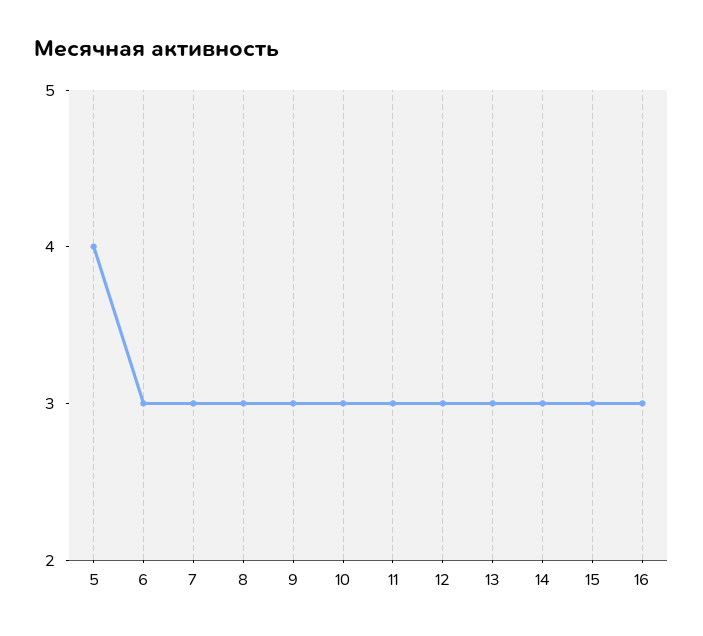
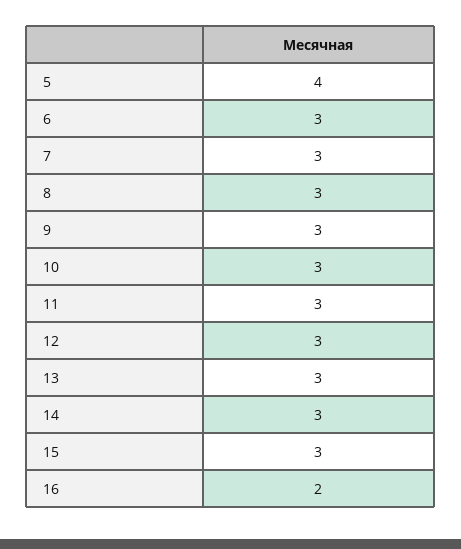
16: 3 -> 2

